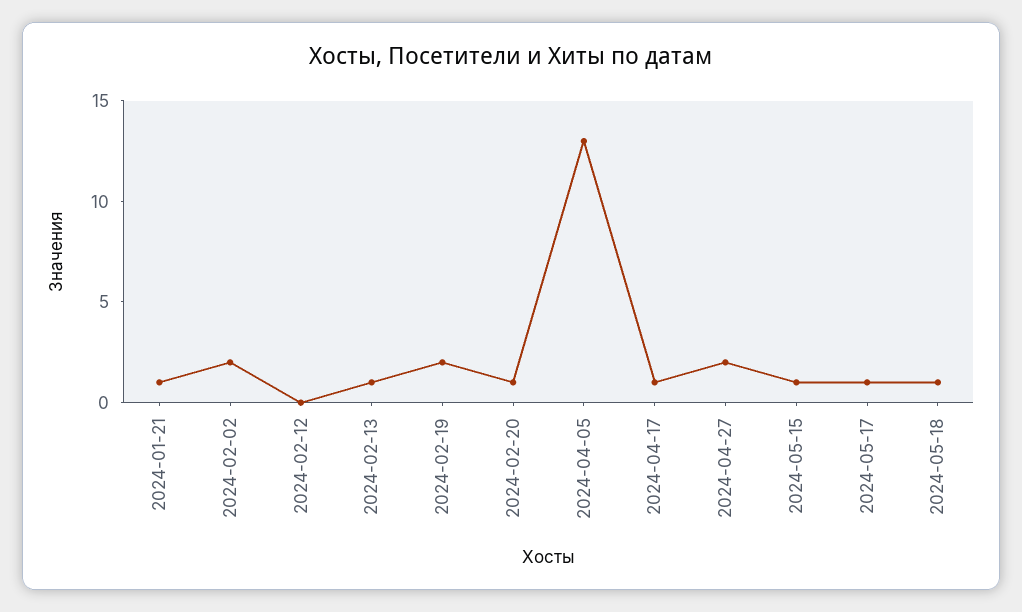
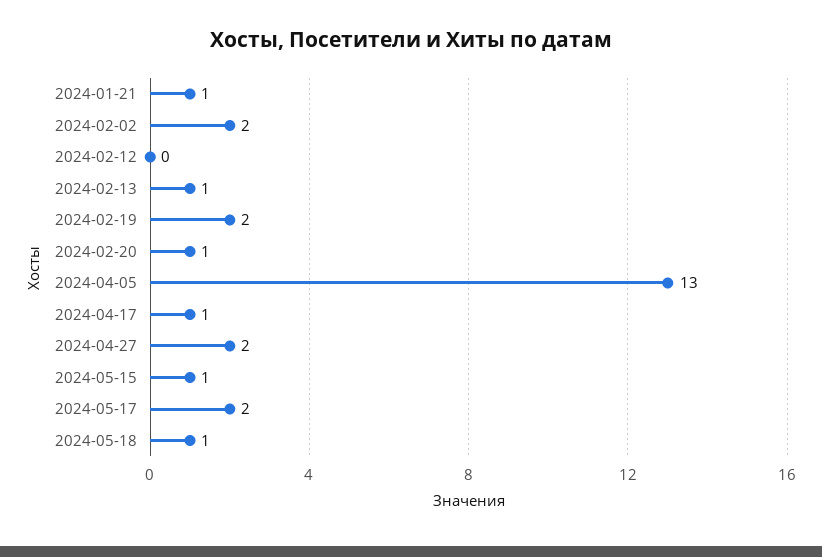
2024-05-17: 1 -> 2

